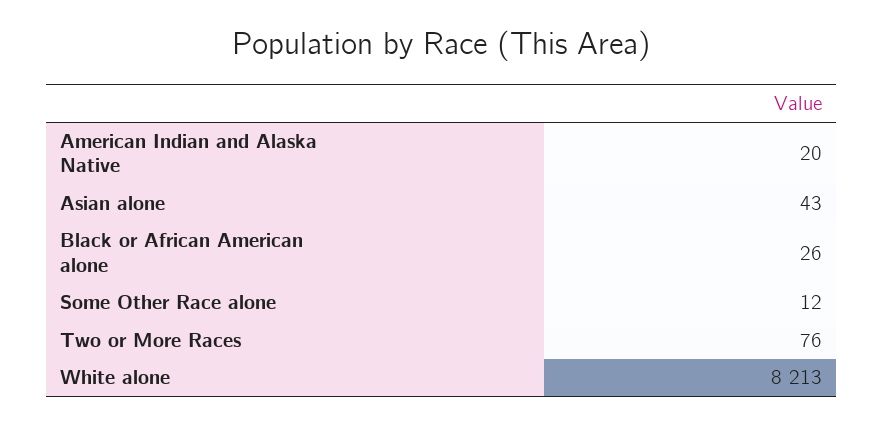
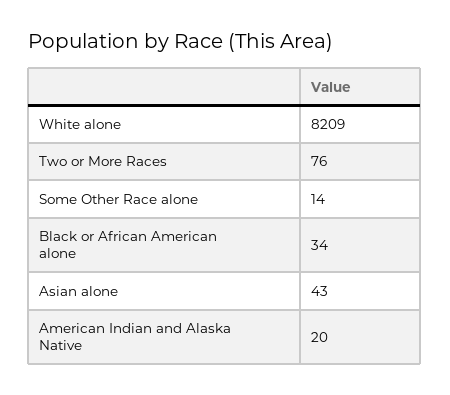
Black or African American alone: 26 -> 34
Some Other Race alone: 12 -> 14
White alone: 8213 -> 8209

